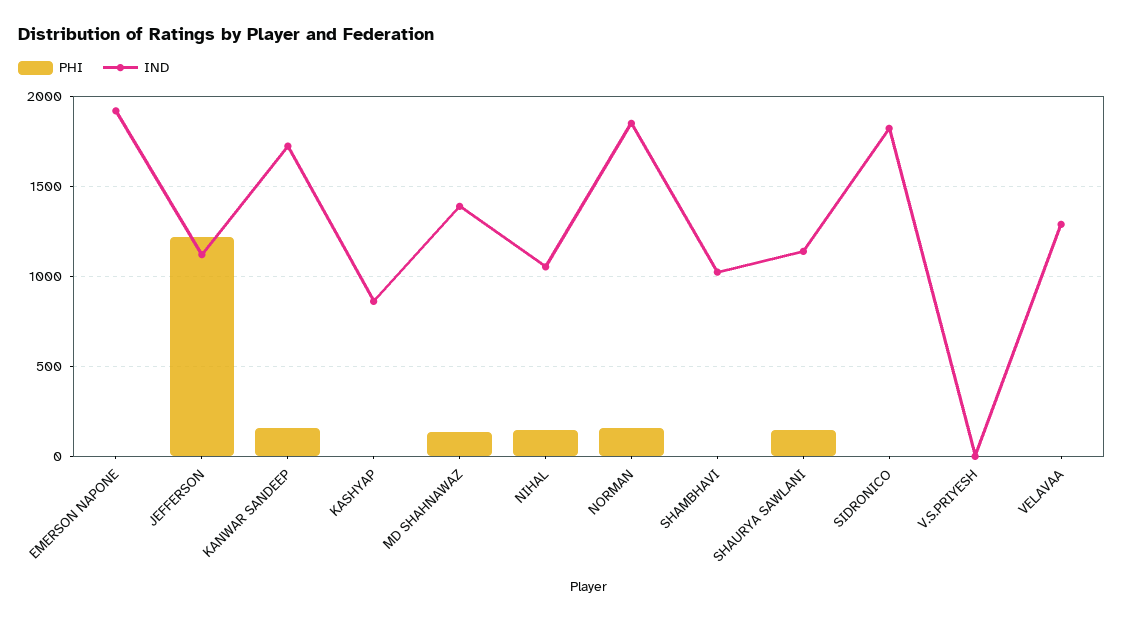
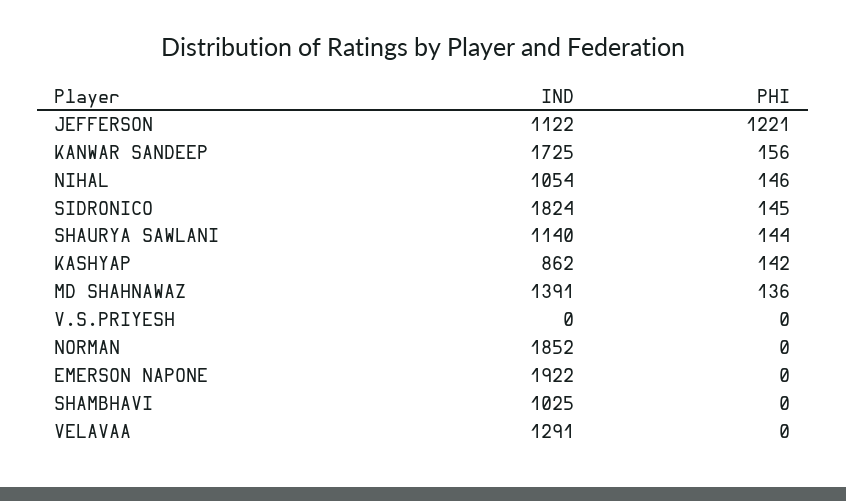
PHI, KASHYAP: 0 -> 142
PHI, NORMAN: 150 -> 0
PHI, SIDRONICO: 0 -> 145

